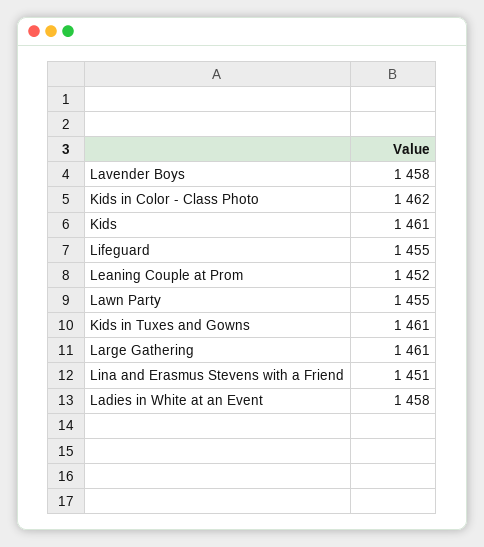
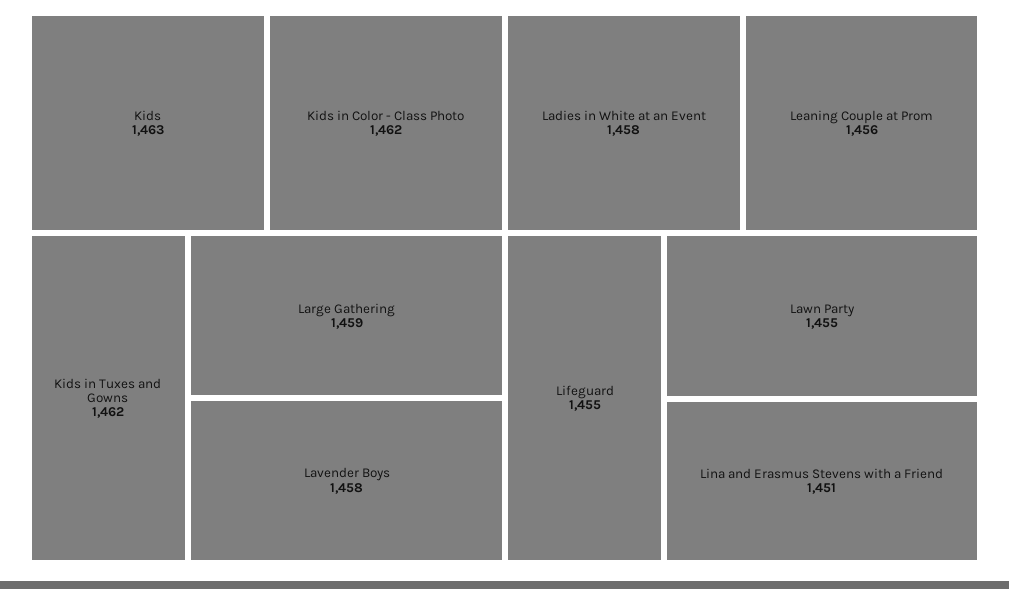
Kids: 1461 -> 1463
Leaning Couple at Prom: 1452 -> 1456
Kids in Tuxes and Gowns: 1461 -> 1462
Large Gathering: 1461 -> 1459

